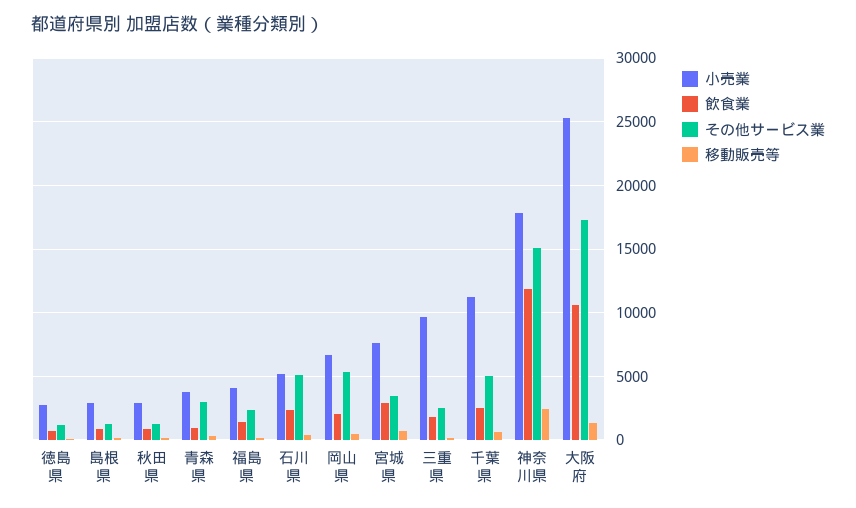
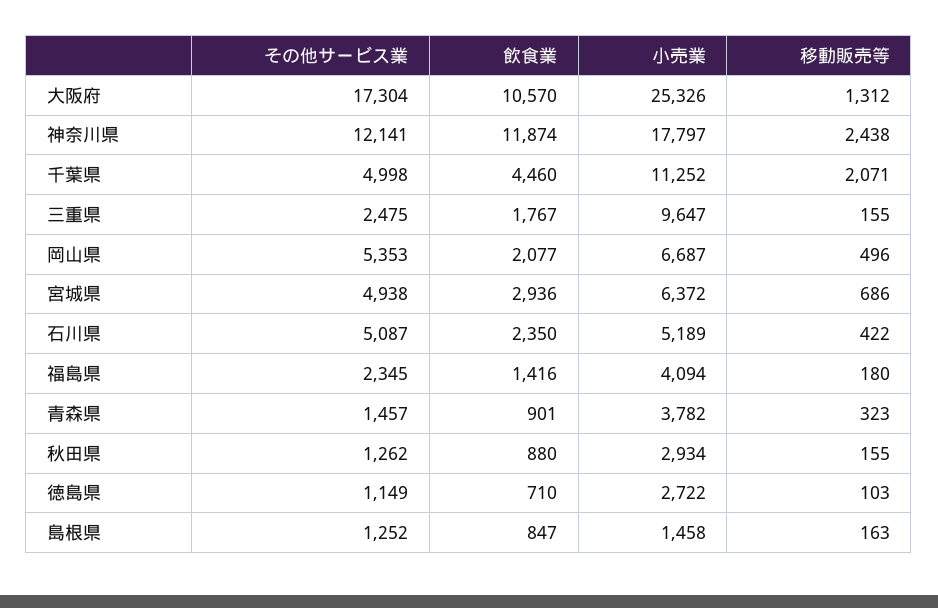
小売業, 島根県: 3000 -> 1458
その他サービス業, 青森県: 3000 -> 1457
小売業, 宮城県: 7500 -> 6372
その他サービス業, 宮城県: 3500 -> 4938
飲食業, 千葉県: 2500 -> 4460
移動販売等, 千葉県: 500 -> 2071
その他サービス業, 神奈川県: 15000 -> 12141

